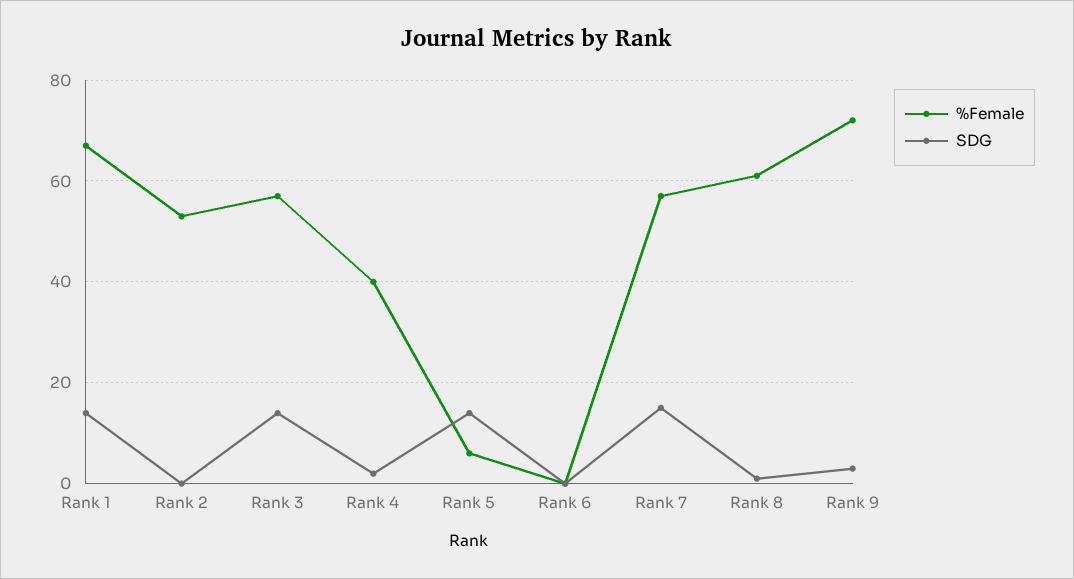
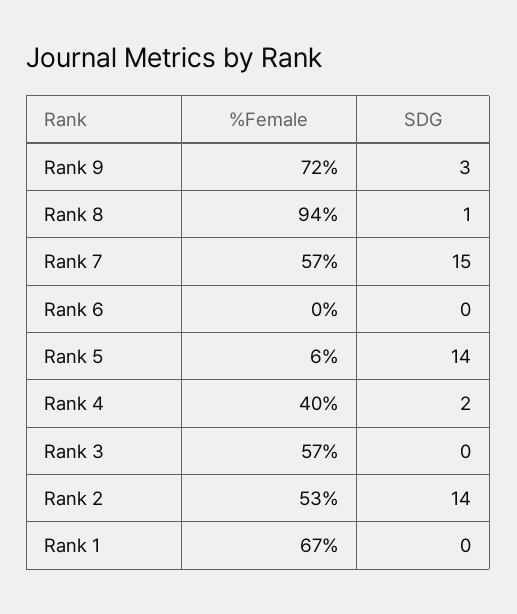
SDG, Rank 1: 15 -> 0
SDG, Rank 2: 0 -> 14
SDG, Rank 3: 15 -> 0
%Female, Rank 8: 60 -> 94

